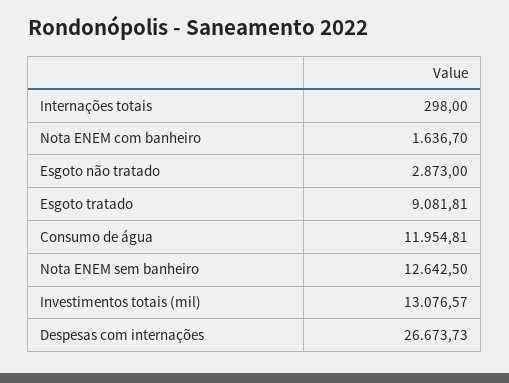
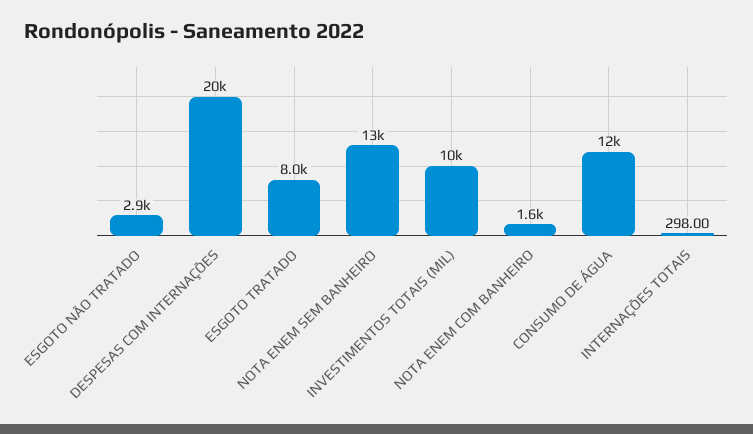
Esgoto tratado: 9081.81 -> 8000
Investimentos totais (mil): 13076.57 -> 10000
Despesas com internações: 26673.73 -> 20000

